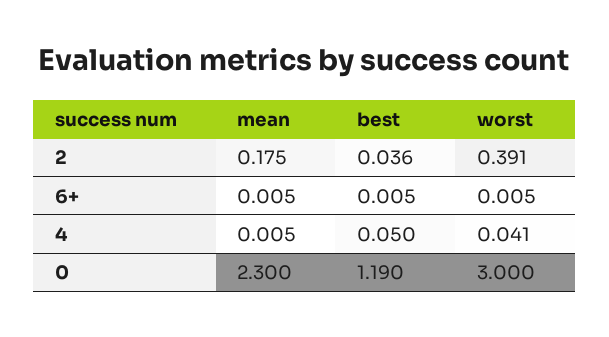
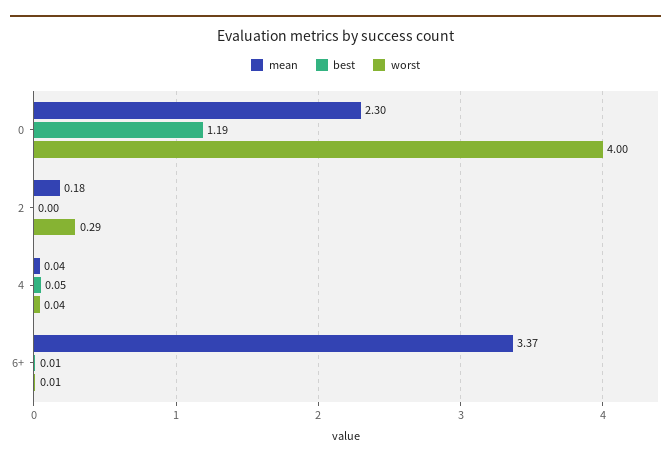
best, 2: 0.036 -> 0
worst, 2: 0.391 -> 0.29
mean, 6+: 0.005 -> 3.37
mean, 4: 0.005 -> 0.04
worst, 0: 3 -> 4

